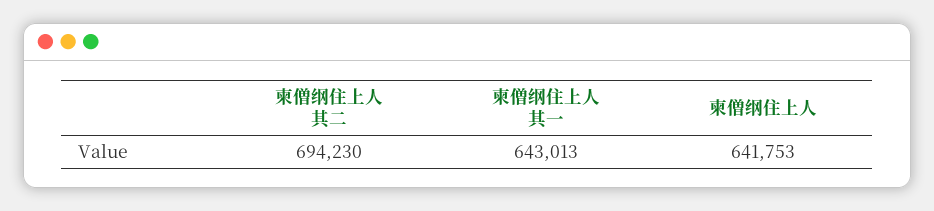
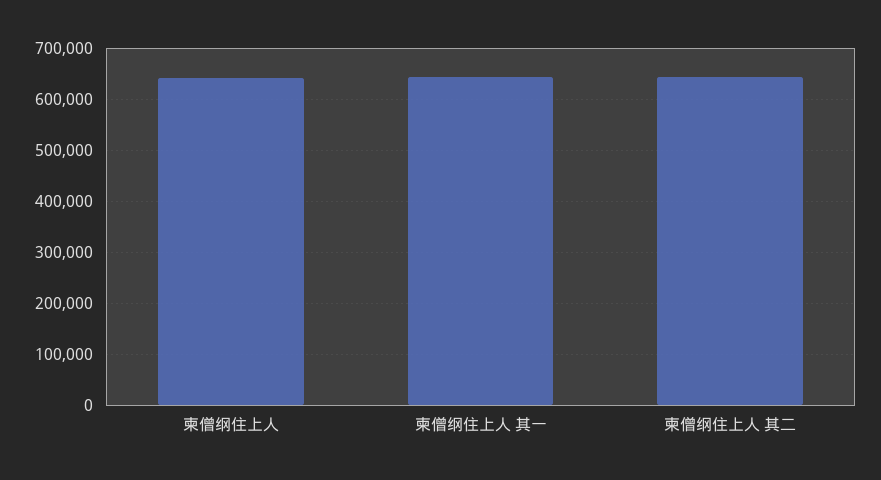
柬僧纲住上人 其二: 694230 -> 640000

